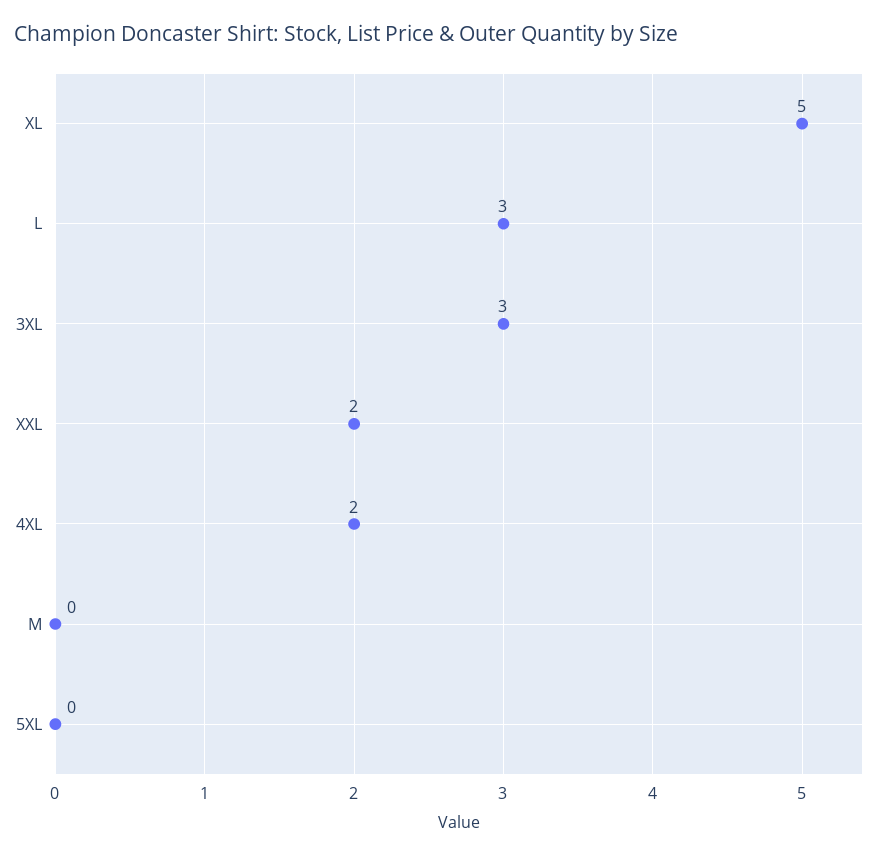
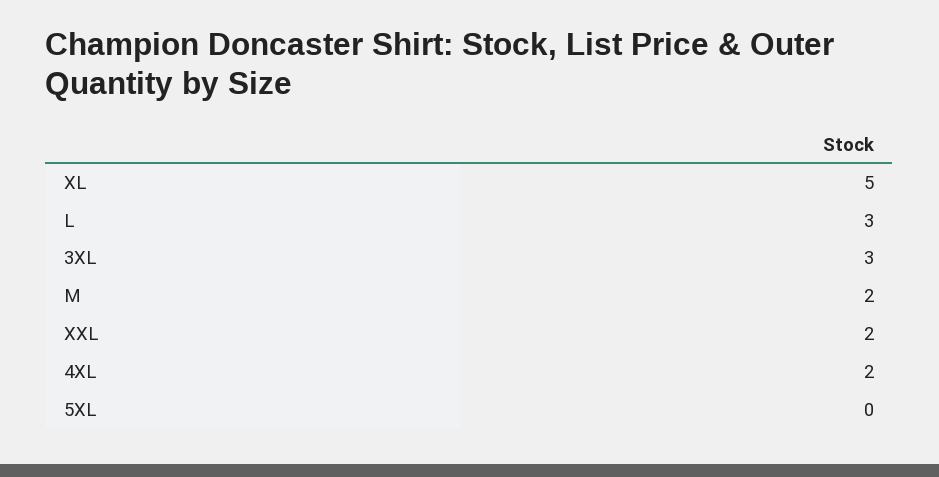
M: 0 -> 2

